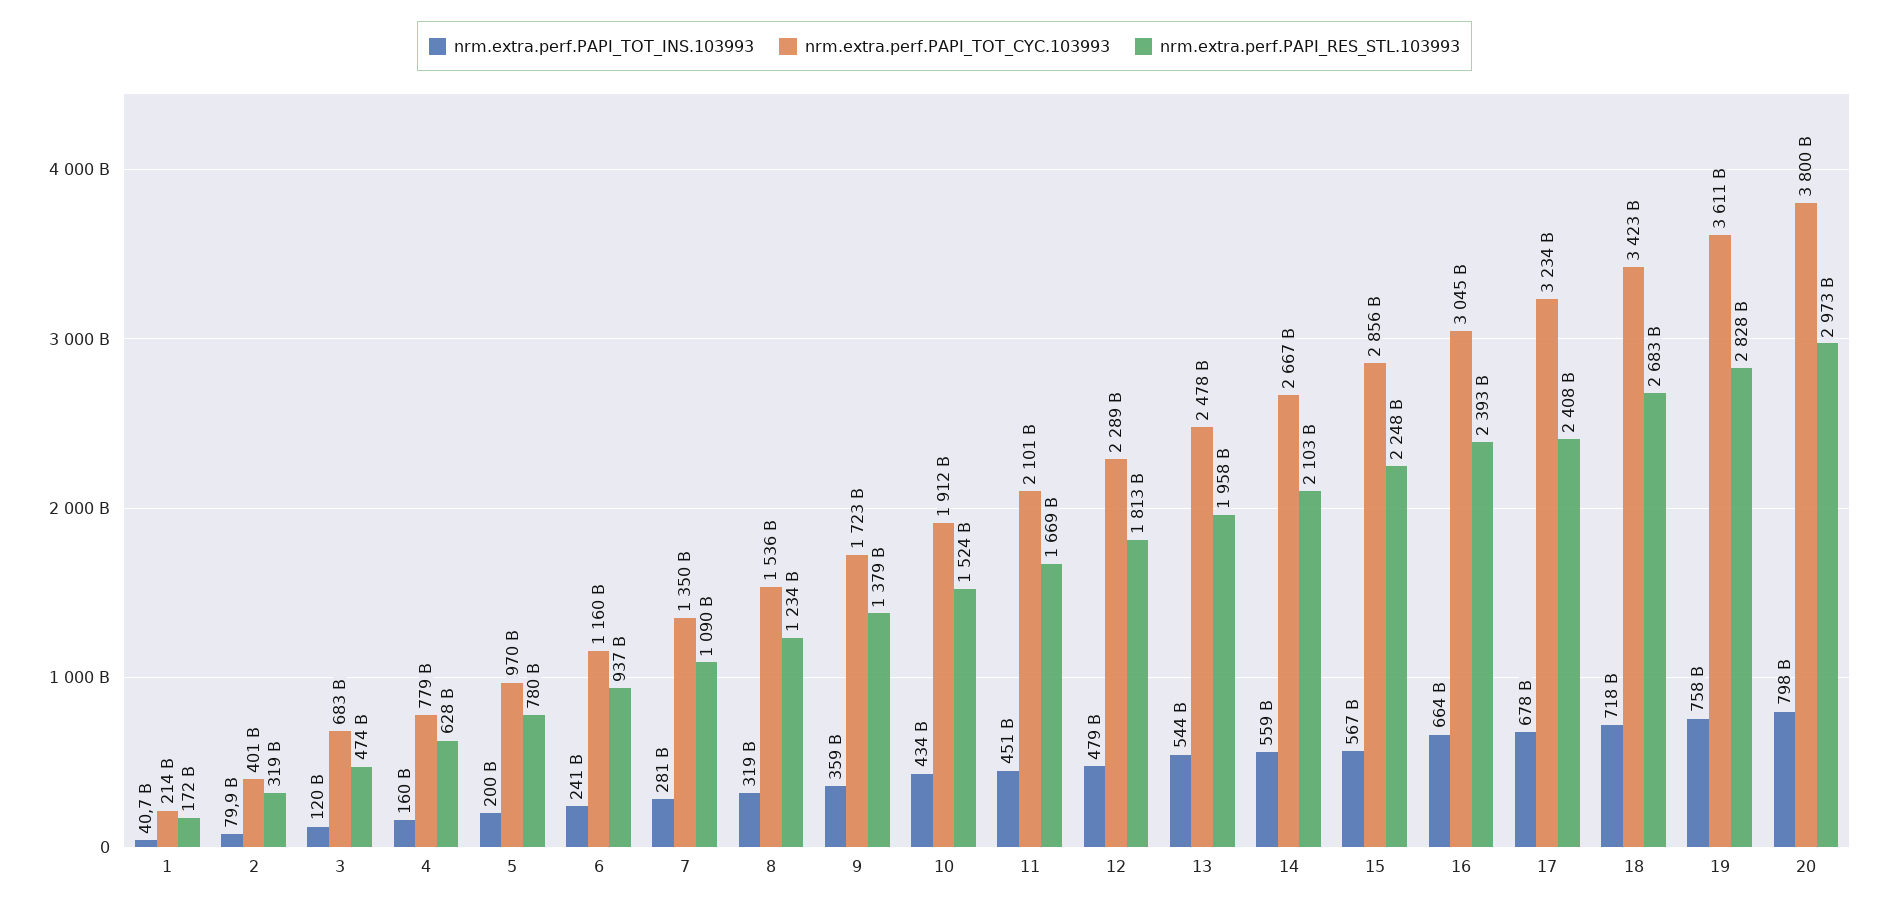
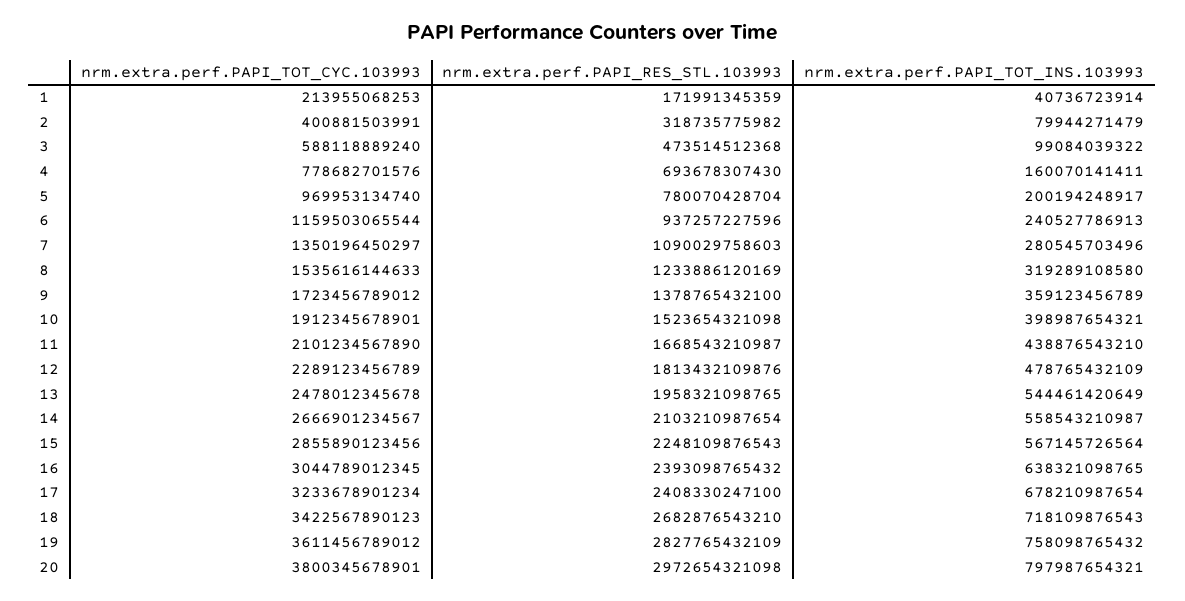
nrm.extra.perf.PAPI_TOT_INS.103993, 3: 120000000000 -> 99084039322
nrm.extra.perf.PAPI_TOT_CYC.103993, 3: 683000000000 -> 588118889240
nrm.extra.perf.PAPI_RES_STL.103993, 4: 628000000000 -> 693678307430
nrm.extra.perf.PAPI_TOT_INS.103993, 10: 434000000000 -> 398987654321
nrm.extra.perf.PAPI_TOT_INS.103993, 11: 451000000000 -> 438876543210
nrm.extra.perf.PAPI_TOT_INS.103993, 16: 664000000000 -> 638321098765

